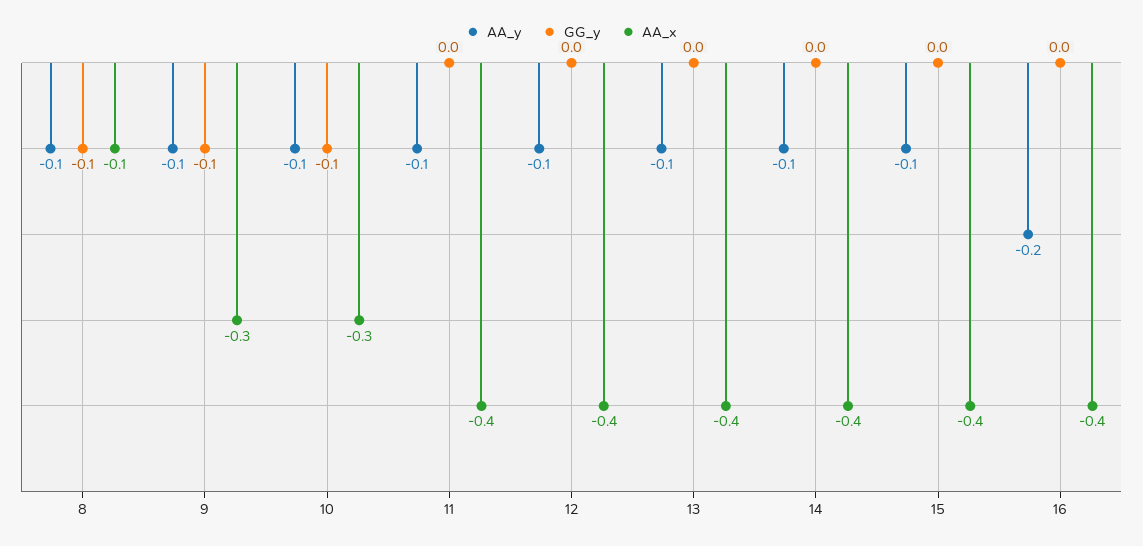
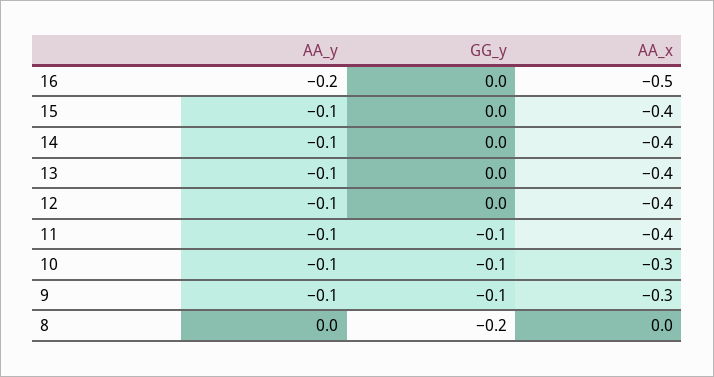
AA_y, 8: -0.1 -> 0
GG_y, 8: -0.1 -> -0.2
AA_x, 8: -0.1 -> 0
GG_y, 11: 0 -> -0.1
AA_x, 16: -0.4 -> -0.5

